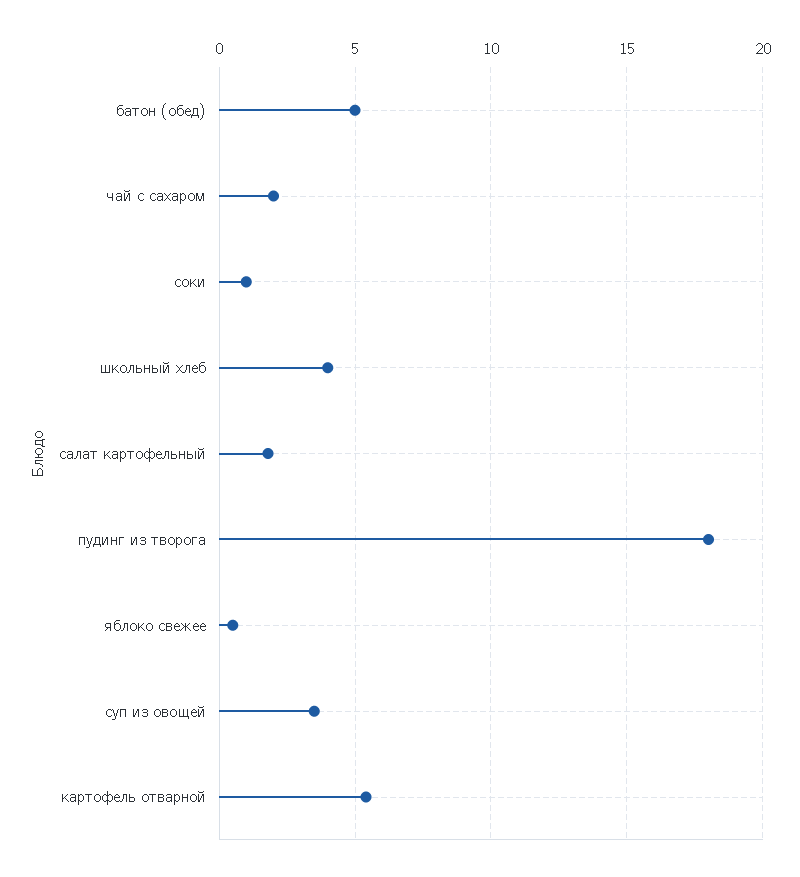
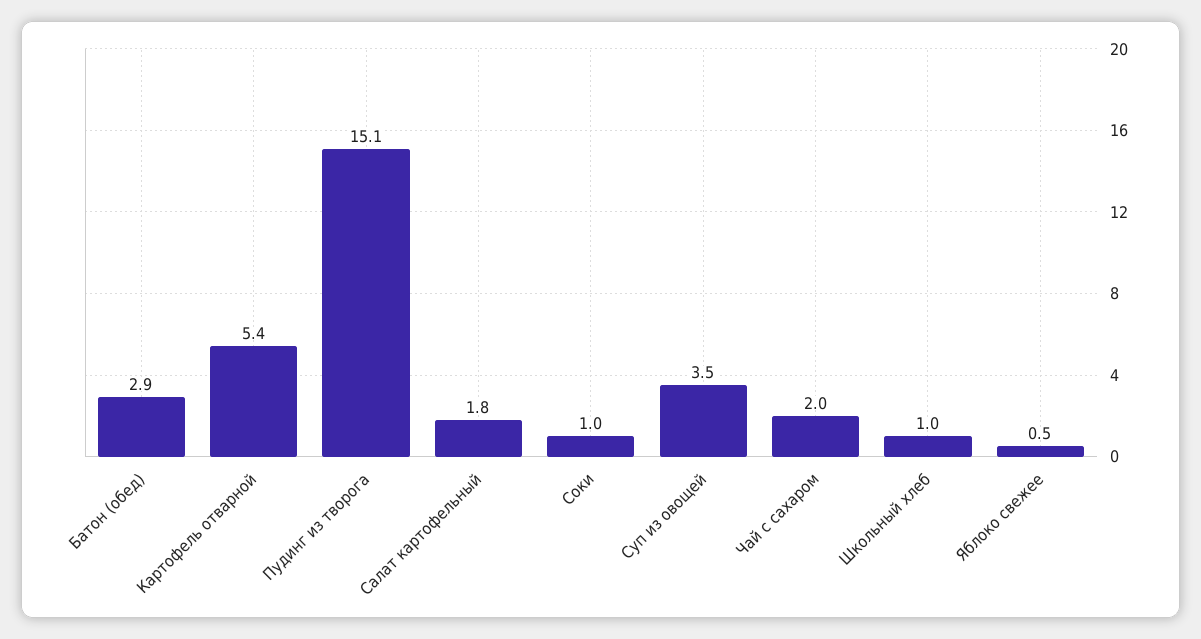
батон (обед): 5 -> 2.9
школьный хлеб: 4 -> 1
пудинг из творога: 18 -> 15.1

